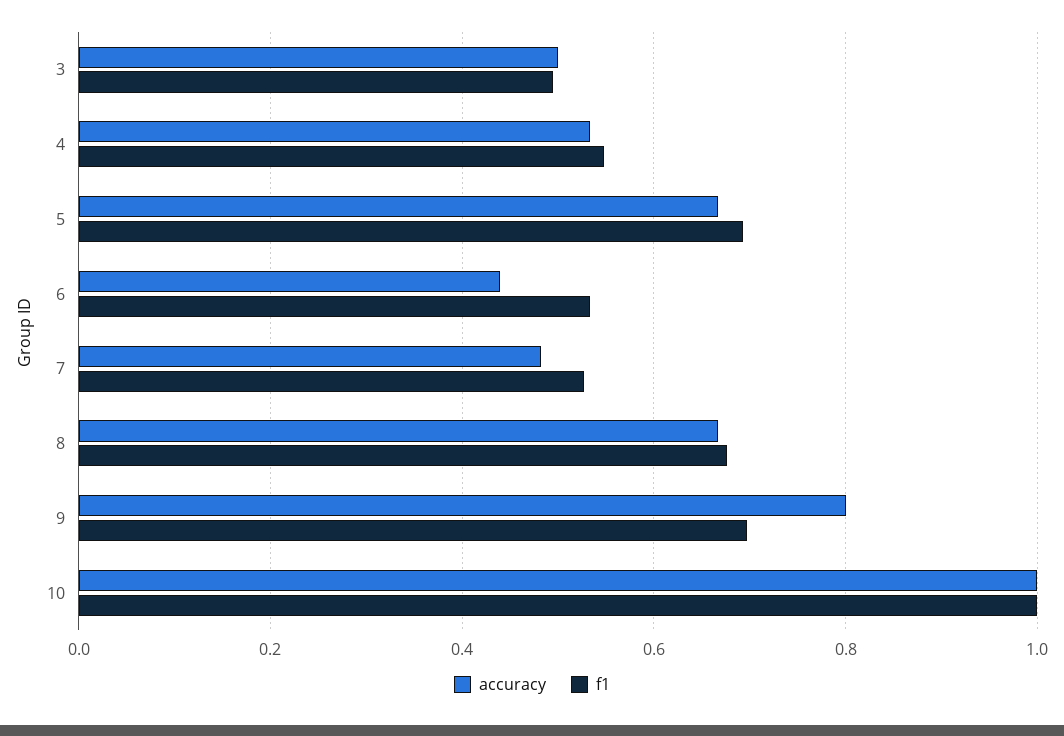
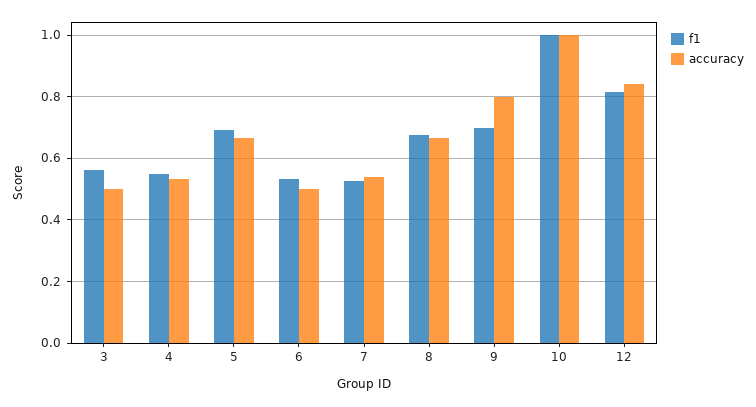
f1, 3: 0.5 -> 0.56
accuracy, 6: 0.44 -> 0.5
accuracy, 7: 0.48 -> 0.54
f1, 12: none -> 0.82
accuracy, 12: none -> 0.84

